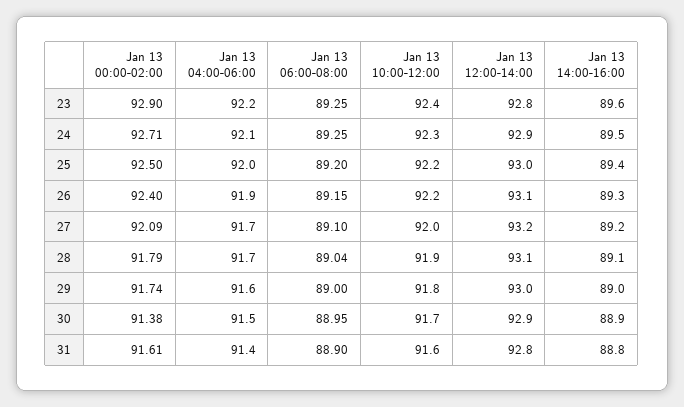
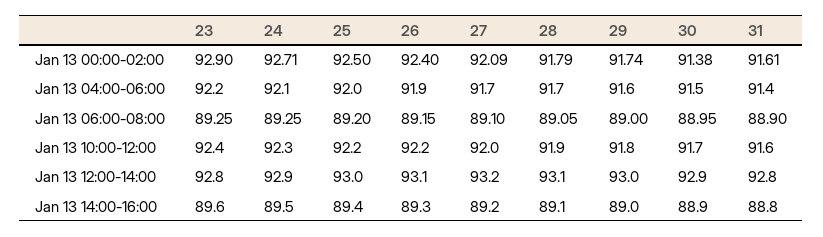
Jan 13 06:00-08:00, 28: 89.04 -> 89.05

